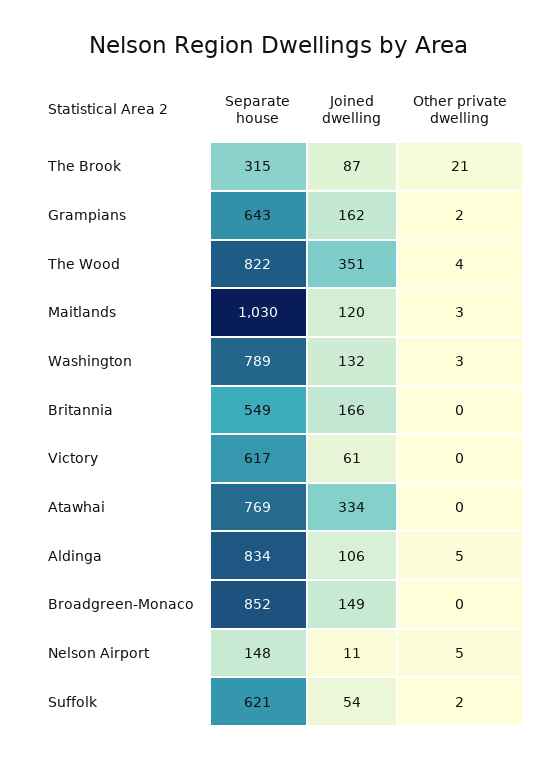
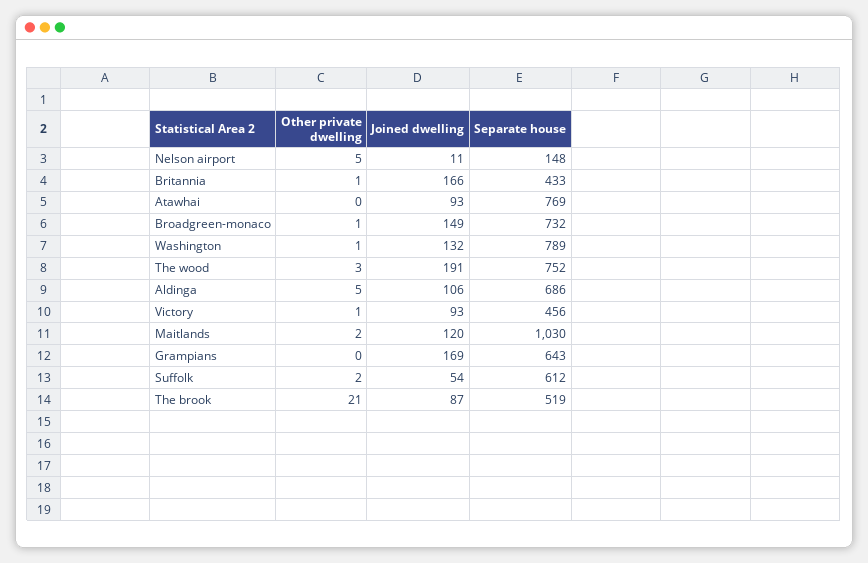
Separate house, The Brook: 315 -> 519
Joined dwelling, Grampians: 162 -> 169
Other private dwelling, Grampians: 2 -> 0
Separate house, The Wood: 822 -> 752
Joined dwelling, The Wood: 351 -> 191
Other private dwelling, The Wood: 4 -> 3
Other private dwelling, Maitlands: 3 -> 2
Other private dwelling, Washington: 3 -> 1
Separate house, Britannia: 549 -> 433
Other private dwelling, Britannia: 0 -> 1
Separate house, Victory: 617 -> 456
Joined dwelling, Victory: 61 -> 93
Other private dwelling, Victory: 0 -> 1
Joined dwelling, Atawhai: 334 -> 93
Separate house, Aldinga: 834 -> 686
Separate house, Broadgreen-Monaco: 852 -> 732
Other private dwelling, Broadgreen-Monaco: 0 -> 1
Separate house, Suffolk: 621 -> 612

